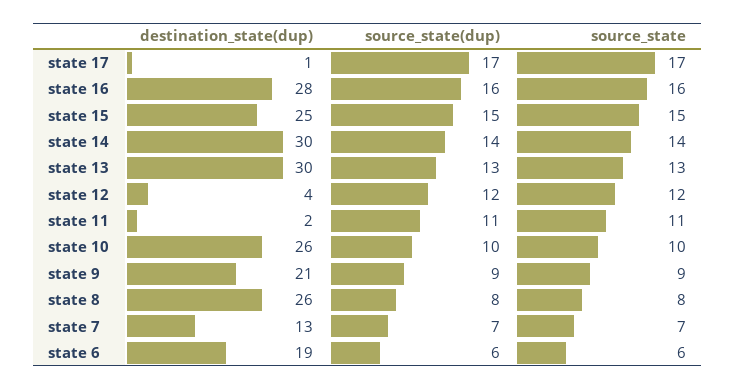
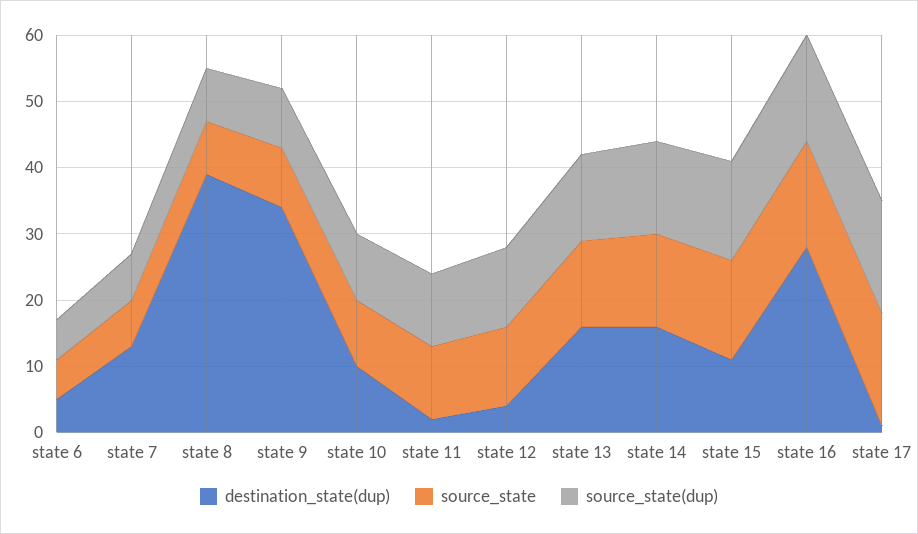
destination_state(dup), state 15: 25 -> 10
destination_state(dup), state 14: 30 -> 15
destination_state(dup), state 13: 30 -> 15
destination_state(dup), state 10: 26 -> 10
destination_state(dup), state 9: 21 -> 35
destination_state(dup), state 8: 26 -> 40
destination_state(dup), state 6: 19 -> 5

